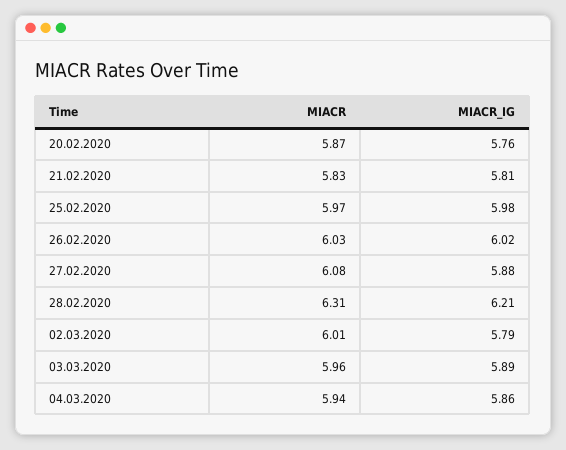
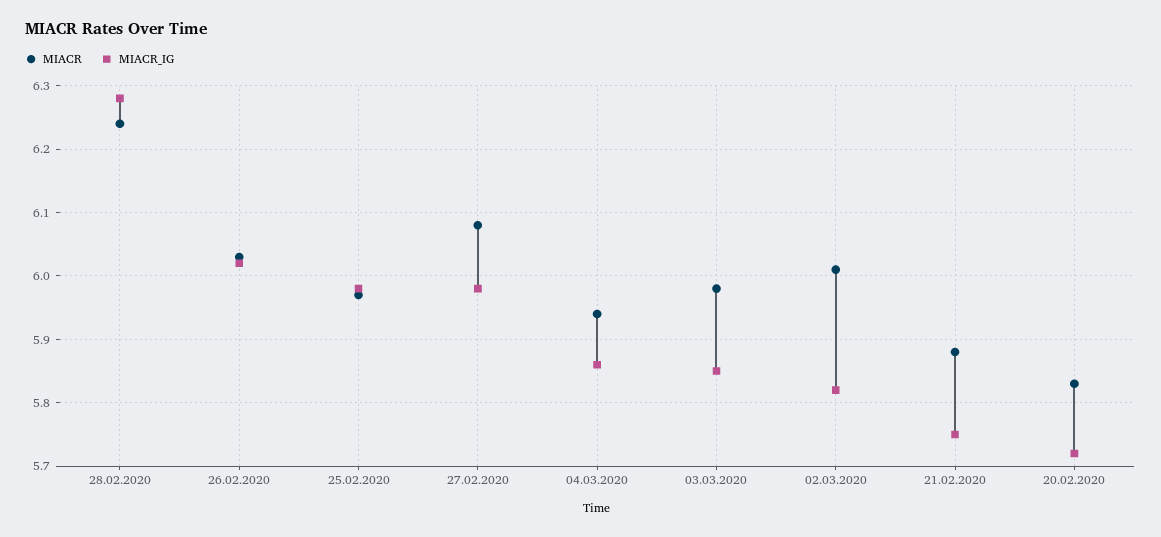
MIACR, 20.02.2020: 5.87 -> 5.83
MIACR_IG, 20.02.2020: 5.76 -> 5.72
MIACR, 21.02.2020: 5.83 -> 5.88
MIACR_IG, 21.02.2020: 5.81 -> 5.75
MIACR_IG, 27.02.2020: 5.88 -> 5.98
MIACR, 28.02.2020: 6.31 -> 6.24
MIACR_IG, 28.02.2020: 6.21 -> 6.28
MIACR_IG, 02.03.2020: 5.79 -> 5.82
MIACR, 03.03.2020: 5.96 -> 5.98
MIACR_IG, 03.03.2020: 5.89 -> 5.85

